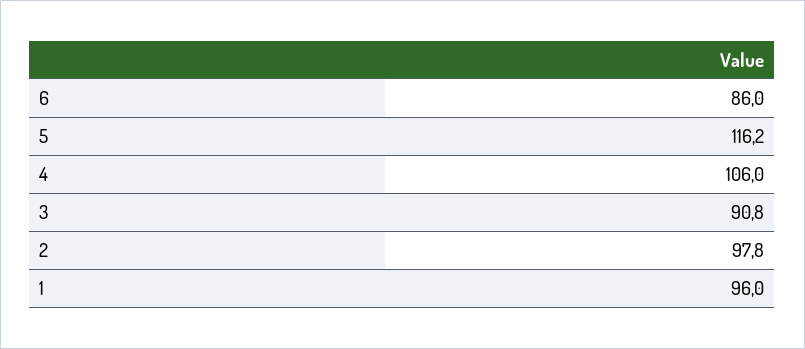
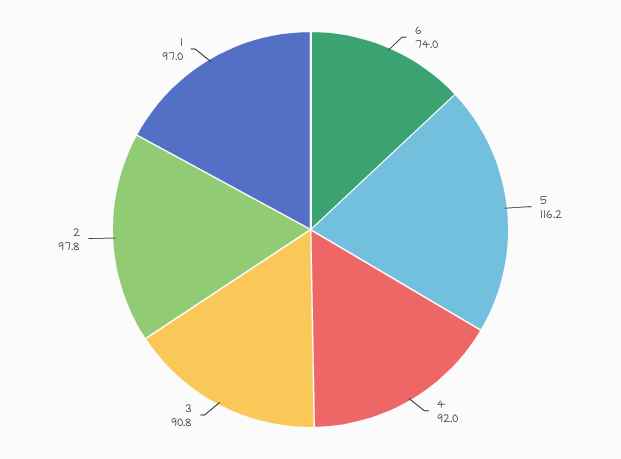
6: 86 -> 74
4: 106 -> 92
1: 96 -> 97

